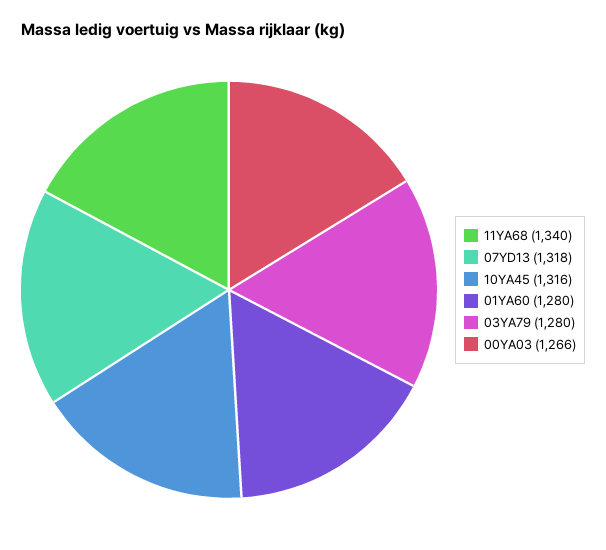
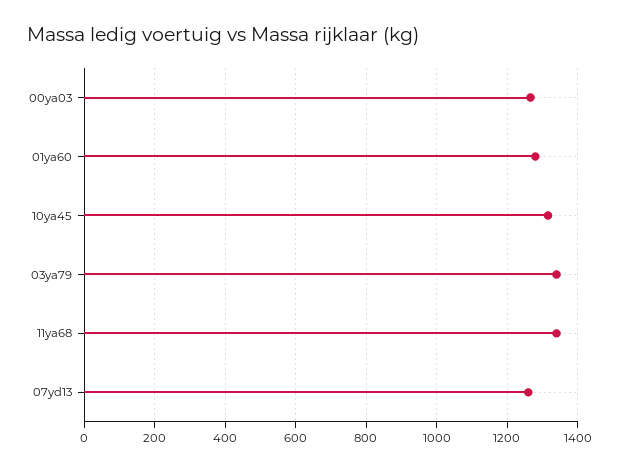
07YD13: 1318 -> 1260
03YA79: 1280 -> 1340

